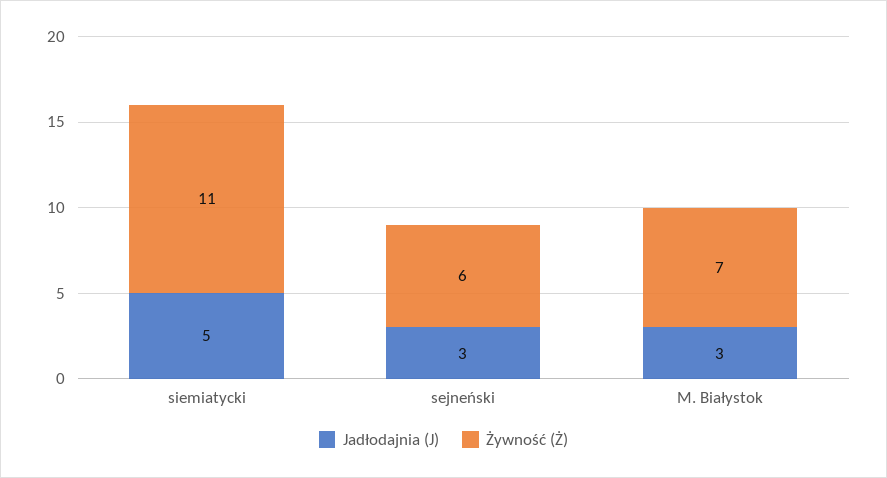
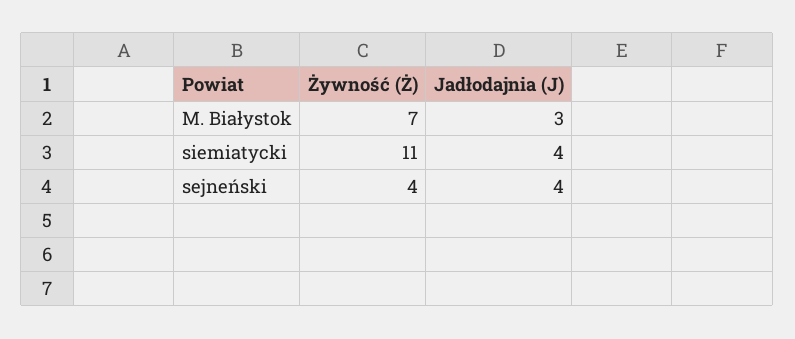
Jadłodajnia (J), siemiatycki: 5 -> 4
Jadłodajnia (J), sejneński: 3 -> 4
Żywność (Ż), sejneński: 6 -> 4

